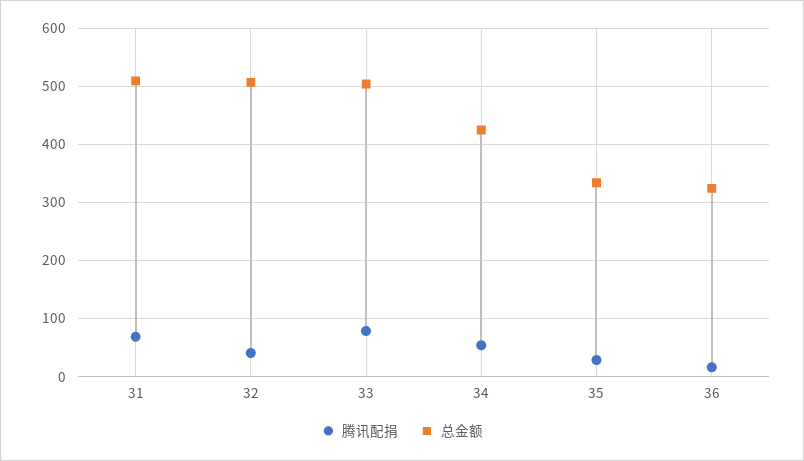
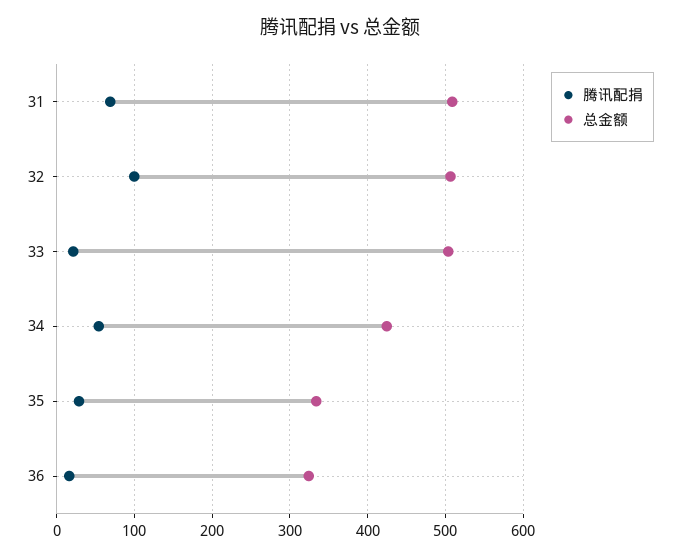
腾讯配捐, 32: 40 -> 100
腾讯配捐, 33: 80 -> 20

